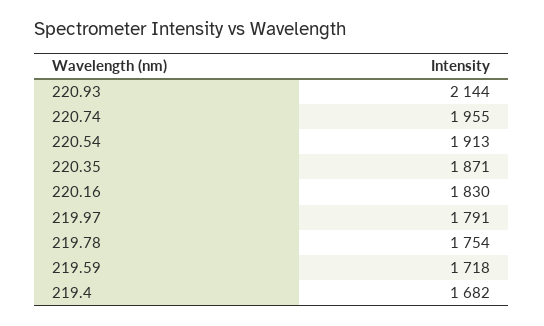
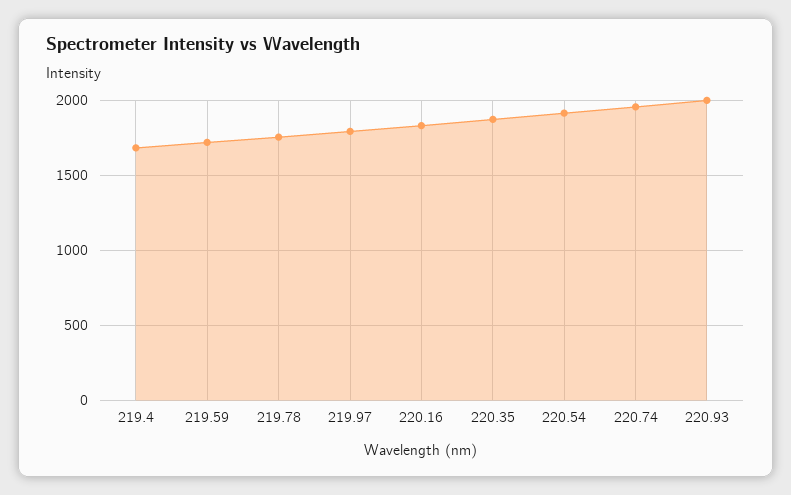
220.93: 2144 -> 2000

